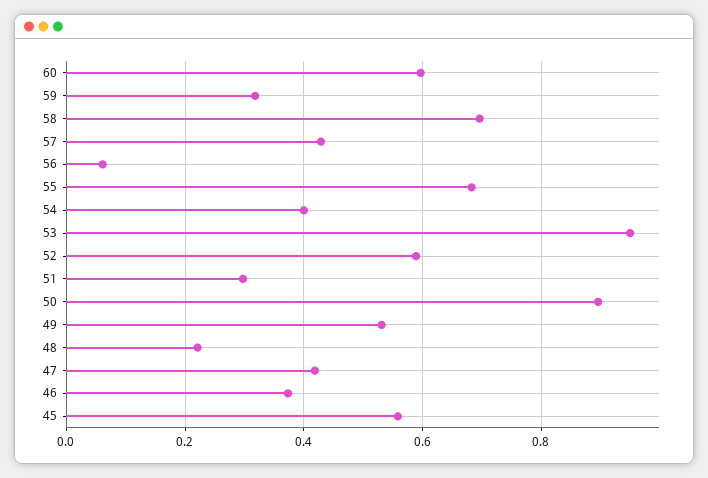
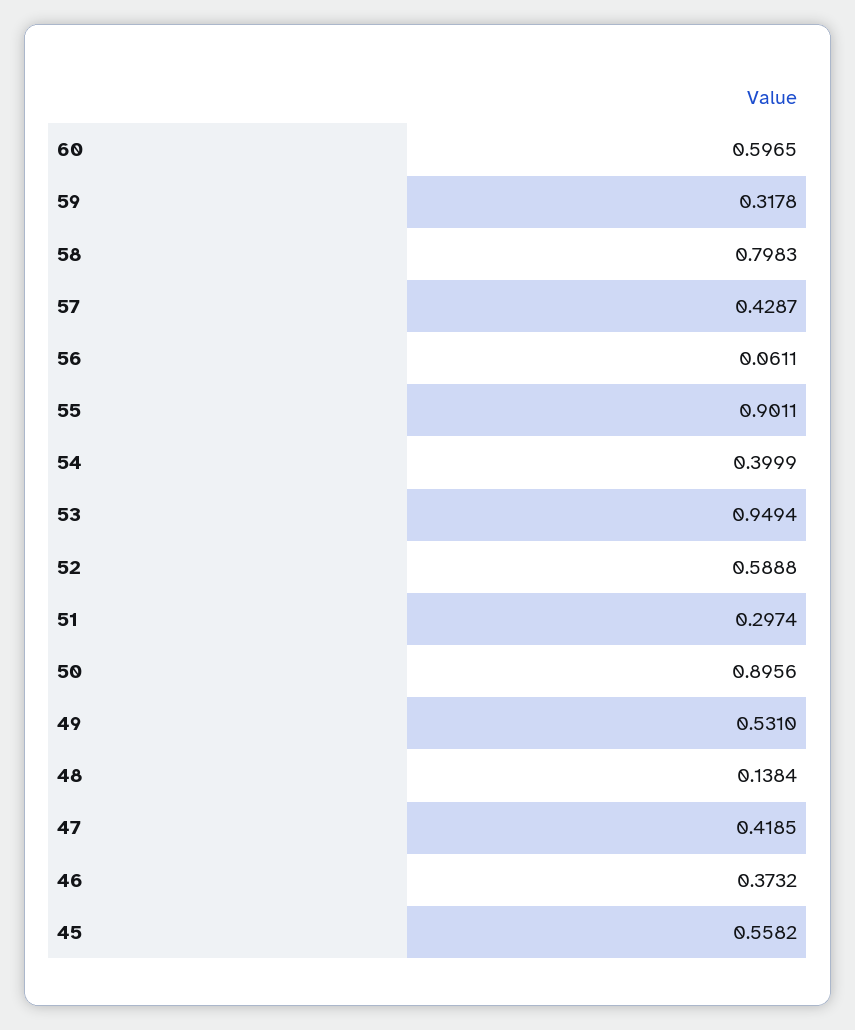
58: 0.7 -> 0.7983
55: 0.68 -> 0.9011
48: 0.22 -> 0.1384

